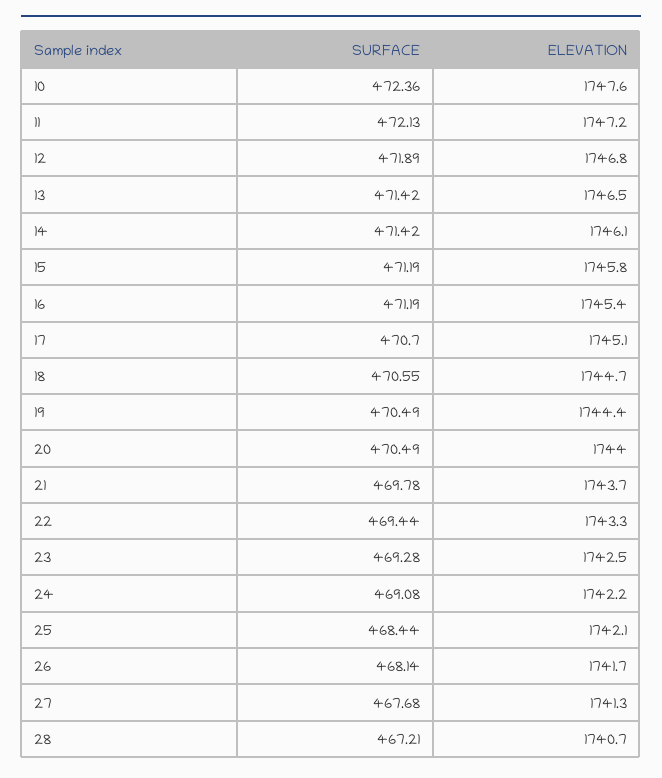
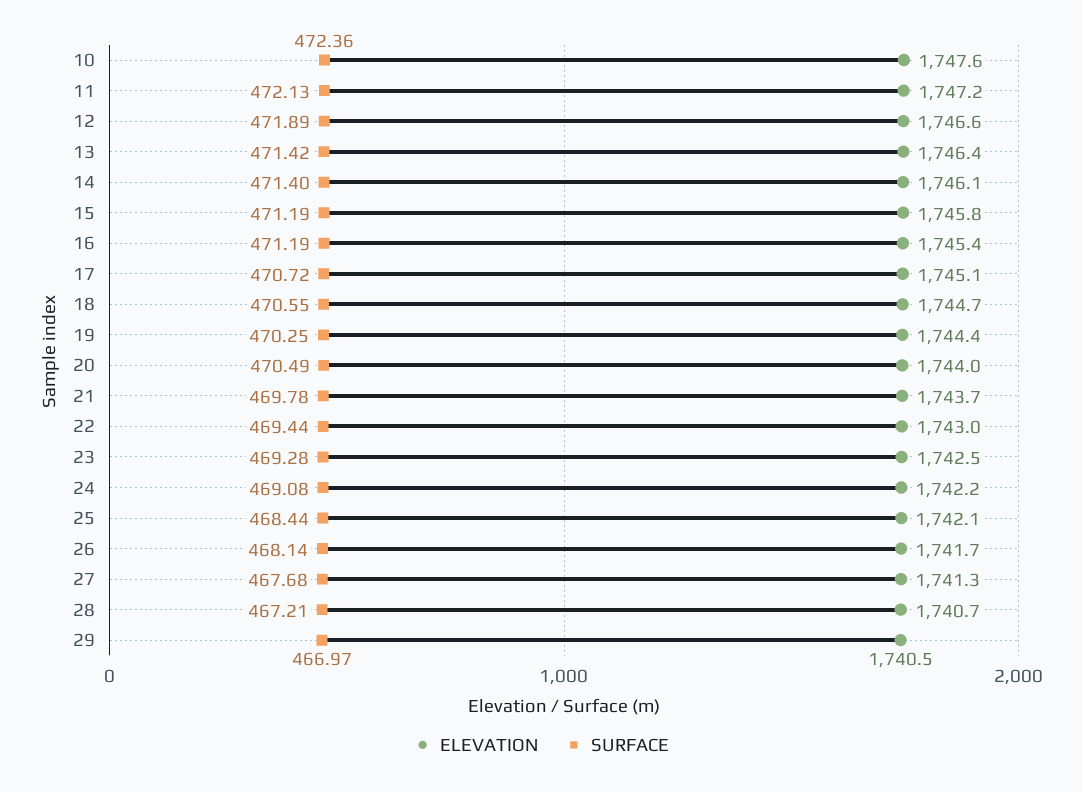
ELEVATION, 12: 1746.8 -> 1746.6
ELEVATION, 13: 1746.5 -> 1746.4
SURFACE, 14: 471.42 -> 471.4
SURFACE, 17: 470.7 -> 470.72
SURFACE, 19: 470.49 -> 470.25
ELEVATION, 22: 1743.3 -> 1743
ELEVATION, 29: none -> 1740.5
SURFACE, 29: none -> 466.97

